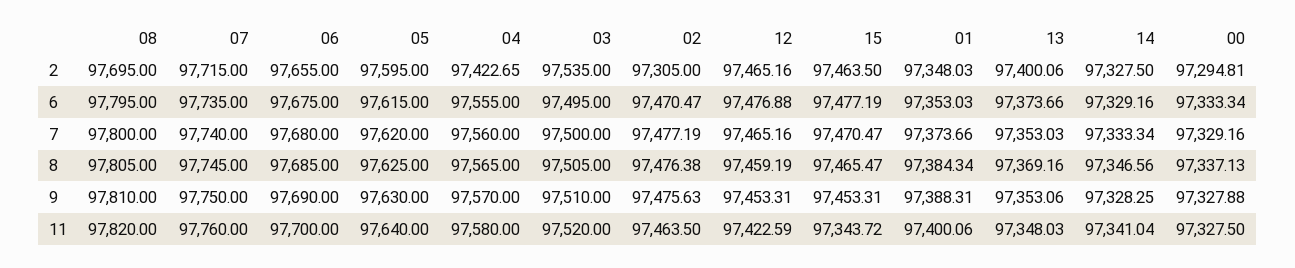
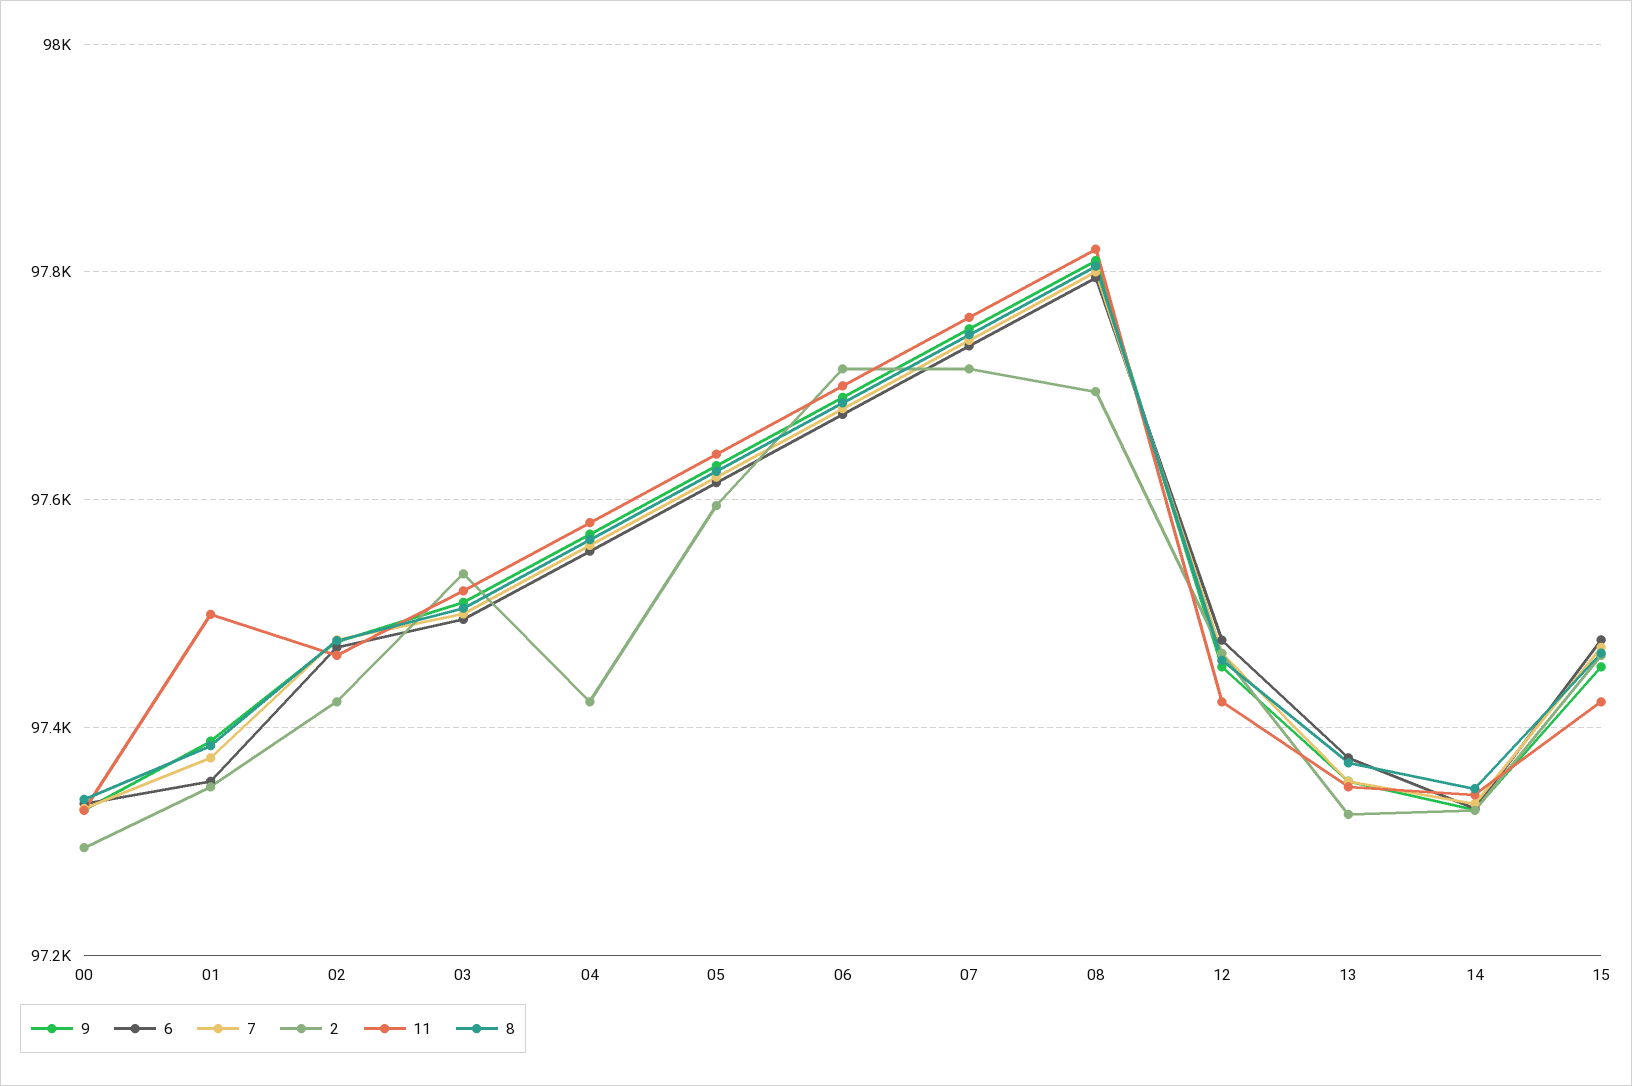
2, 06: 97655 -> 97720
2, 02: 97305 -> 97420
2, 13: 97400.06 -> 97320
11, 15: 97343.72 -> 97420
11, 01: 97400.06 -> 97500

